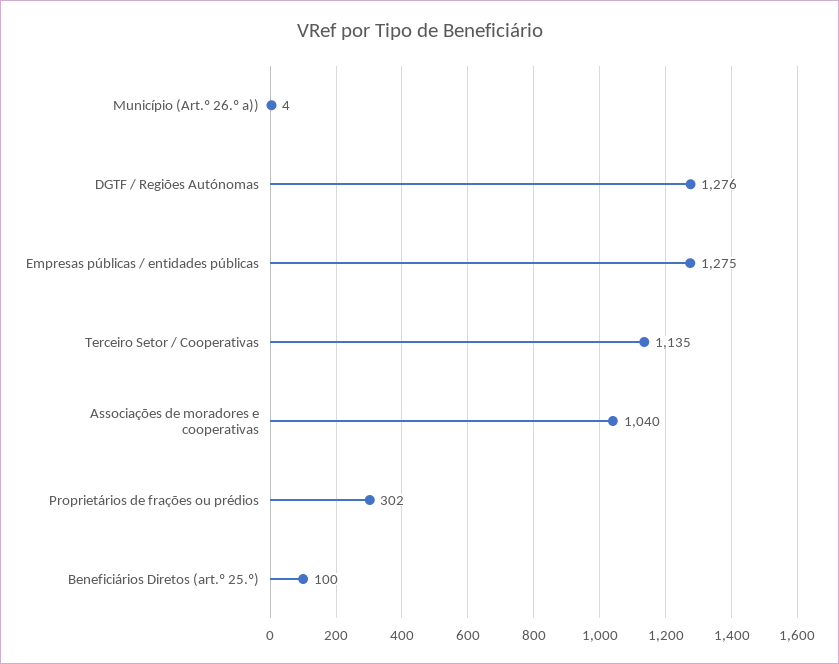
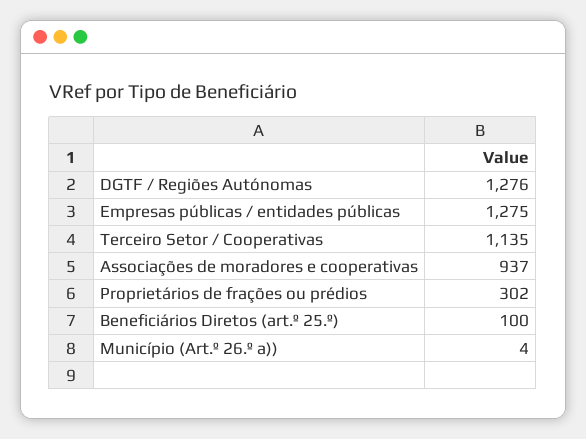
Associações de moradores e cooperativas: 1040 -> 937

